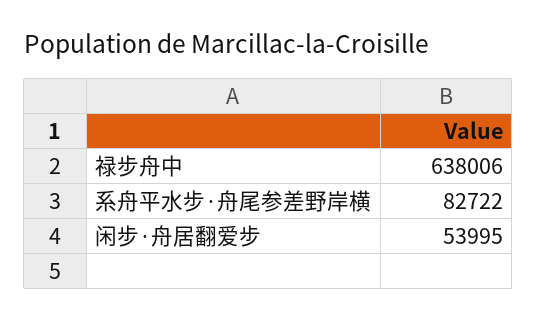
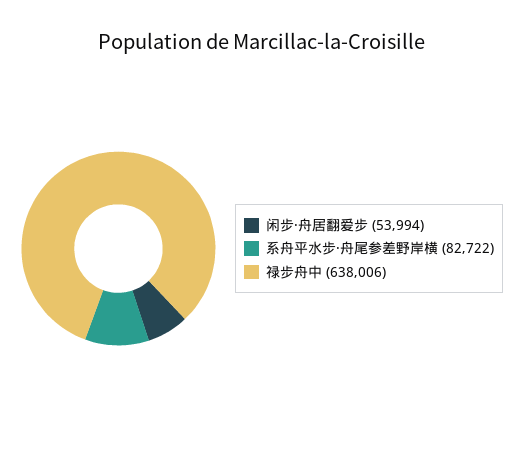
闲步·舟居翻爱步: 53995 -> 53994

